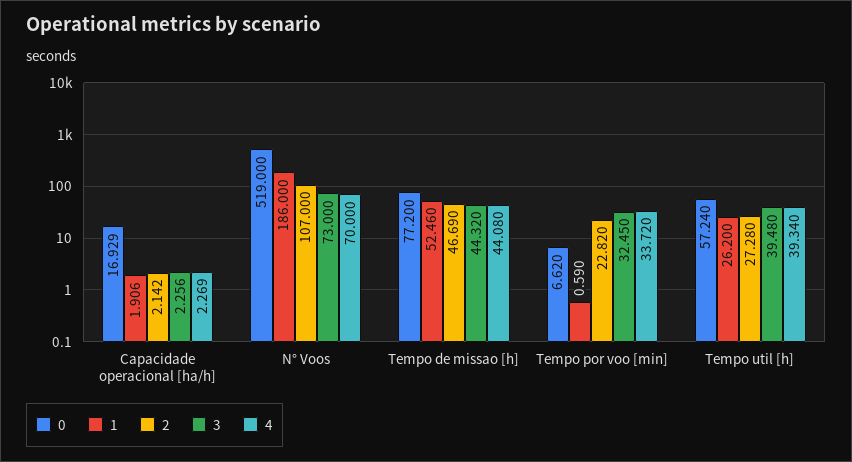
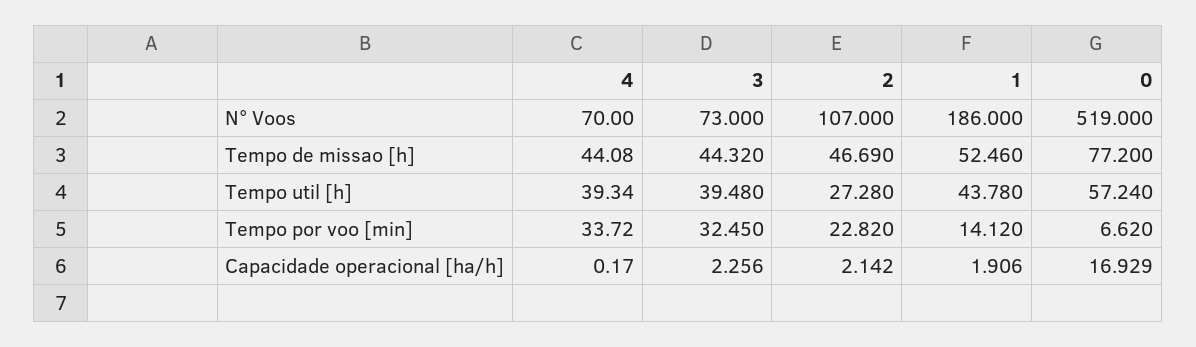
4, Capacidade operacional [ha/h]: 2.269 -> 0.17
1, Tempo por voo [min]: 0.59 -> 14.12
1, Tempo util [h]: 26.2 -> 43.78

